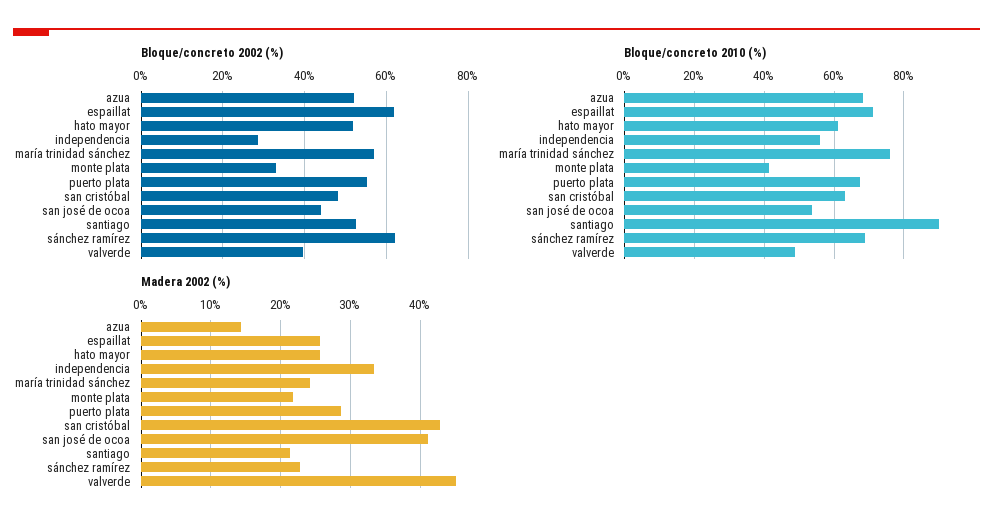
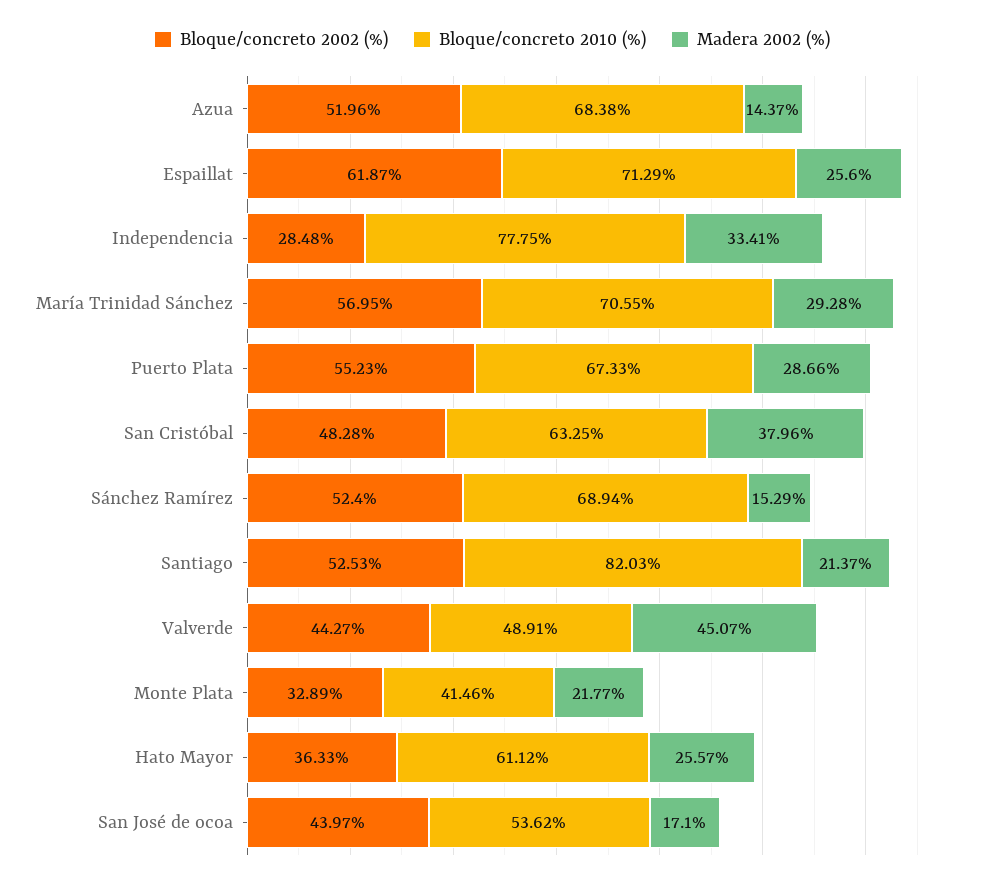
Bloque/concreto 2002 (%), hato mayor: 52 -> 36.33
Bloque/concreto 2002 (%), sánchez ramírez: 62 -> 52.4
Bloque/concreto 2002 (%), valverde: 40 -> 44.27
Bloque/concreto 2010 (%), independencia: 56 -> 77.75
Bloque/concreto 2010 (%), maría trinidad sánchez: 76 -> 70.55
Bloque/concreto 2010 (%), santiago: 90 -> 82.03
Madera 2002 (%), maría trinidad sánchez: 24 -> 29.28
Madera 2002 (%), san cristóbal: 43 -> 37.96
Madera 2002 (%), san josé de ocoa: 41 -> 17.1
Madera 2002 (%), sánchez ramírez: 23 -> 15.29

